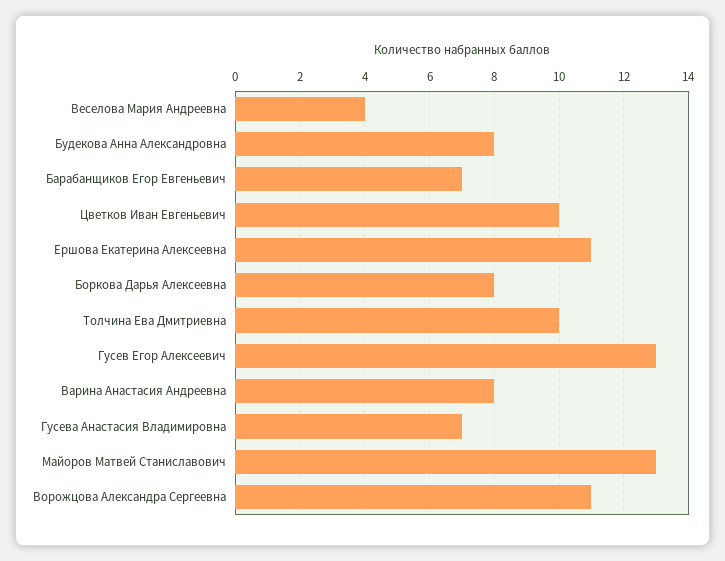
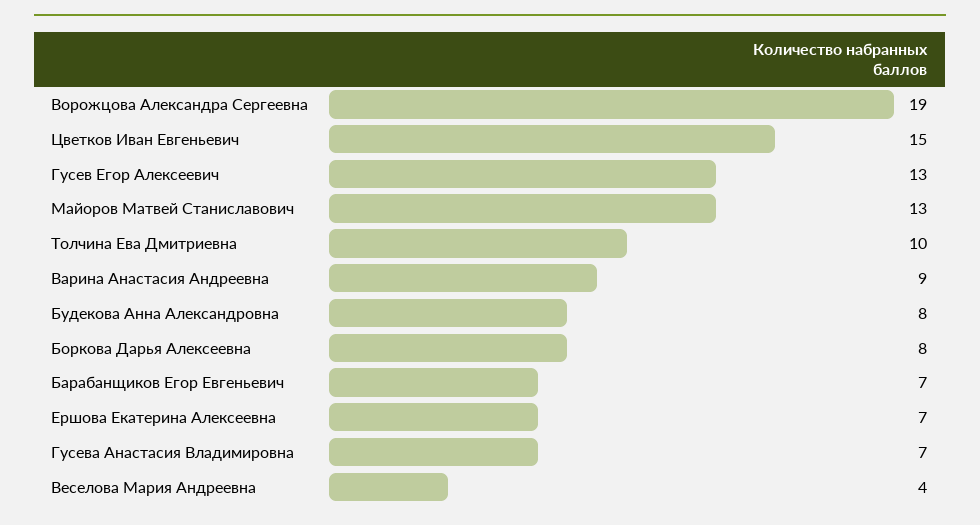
Цветков Иван Евгеньевич: 10 -> 15
Ершова Екатерина Алексеевна: 11 -> 7
Варина Анастасия Андреевна: 8 -> 9
Ворожцова Александра Сергеевна: 11 -> 19

